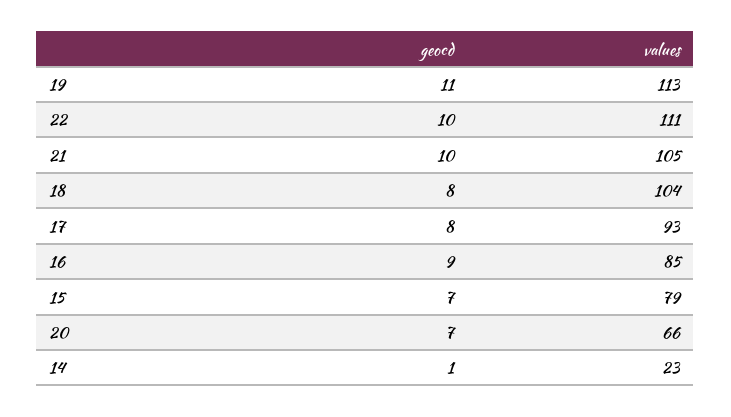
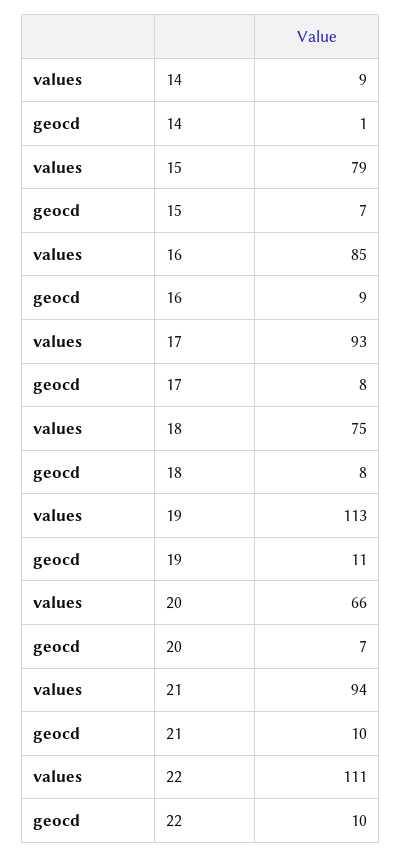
values, 21: 105 -> 94
values, 18: 104 -> 75
values, 14: 23 -> 9

